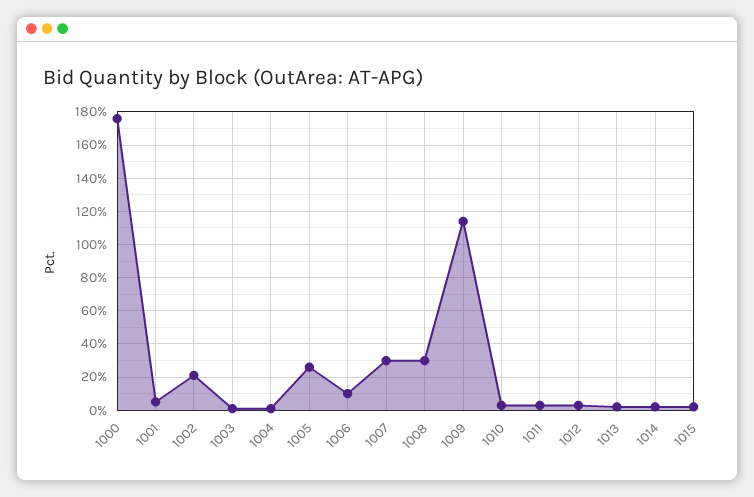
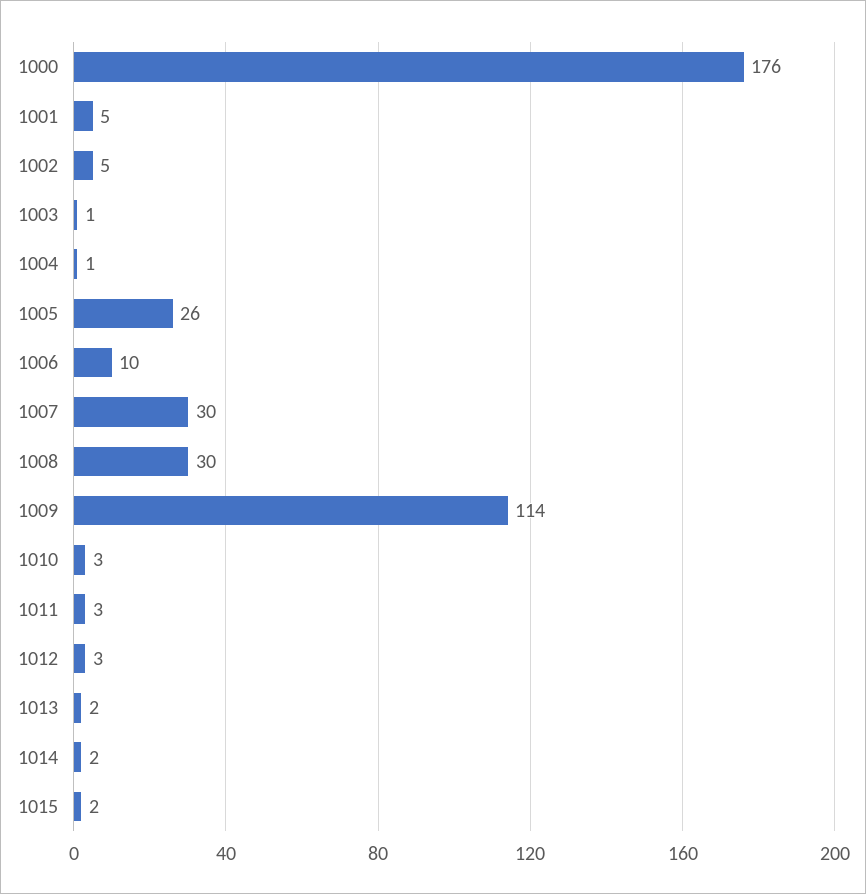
1002: 20 -> 5

